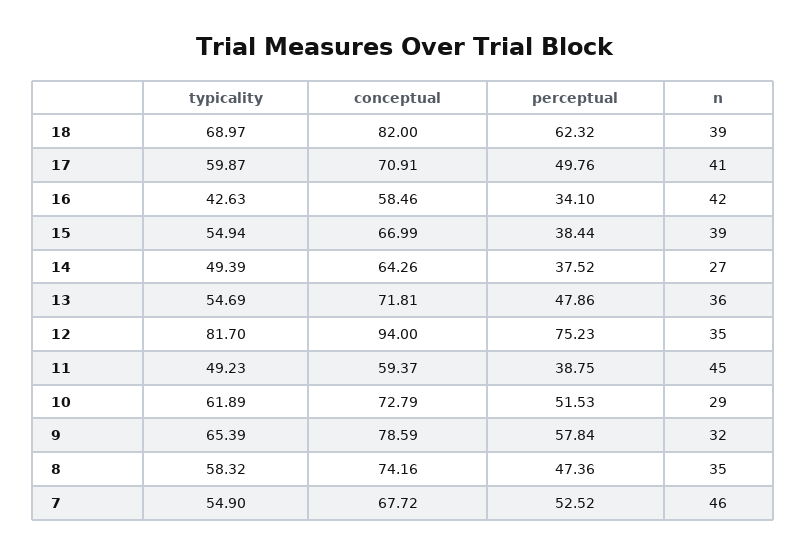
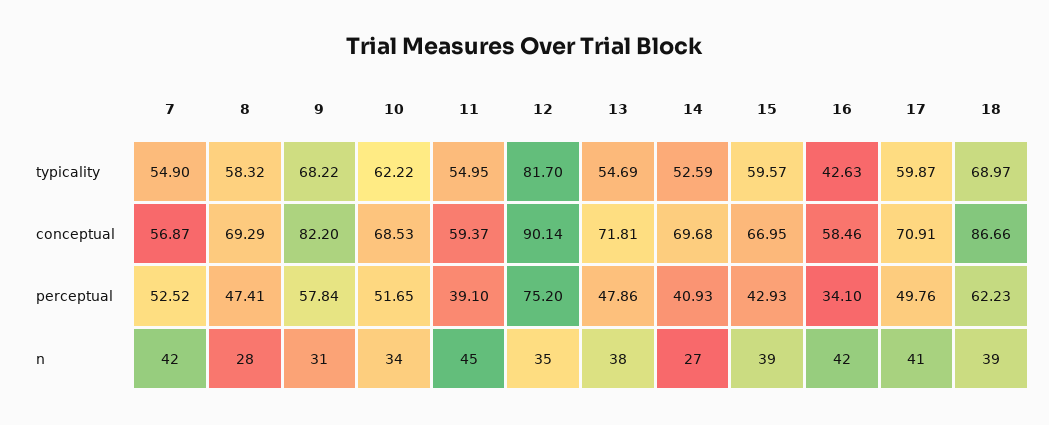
conceptual, 18: 82 -> 86.66
perceptual, 18: 62.32 -> 62.23
typicality, 15: 54.94 -> 59.57
conceptual, 15: 66.99 -> 66.95
perceptual, 15: 38.44 -> 42.93
typicality, 14: 49.39 -> 52.59
conceptual, 14: 64.26 -> 69.68
perceptual, 14: 37.52 -> 40.93
n, 13: 36 -> 38
conceptual, 12: 94 -> 90.14
perceptual, 12: 75.23 -> 75.2
typicality, 11: 49.23 -> 54.95
perceptual, 11: 38.75 -> 39.1
typicality, 10: 61.89 -> 62.22
conceptual, 10: 72.79 -> 68.53
perceptual, 10: 51.53 -> 51.65
n, 10: 29 -> 34
typicality, 9: 65.39 -> 68.22
conceptual, 9: 78.59 -> 82.2
n, 9: 32 -> 31
conceptual, 8: 74.16 -> 69.29
perceptual, 8: 47.36 -> 47.41
n, 8: 35 -> 28
conceptual, 7: 67.72 -> 56.87
n, 7: 46 -> 42

